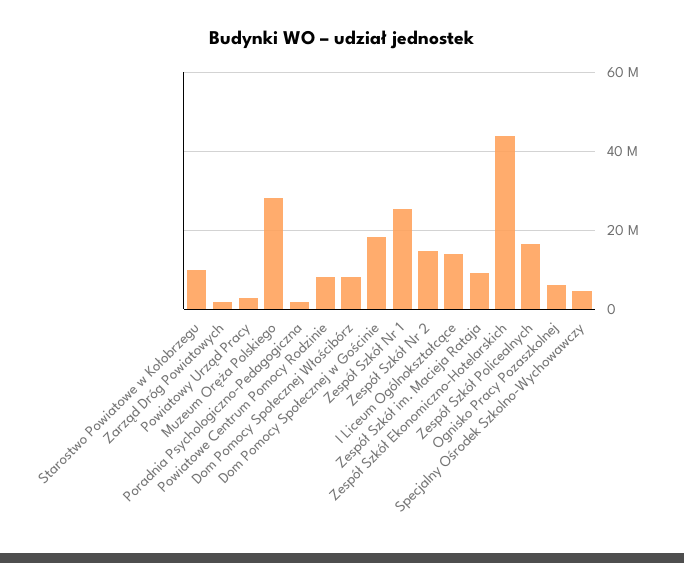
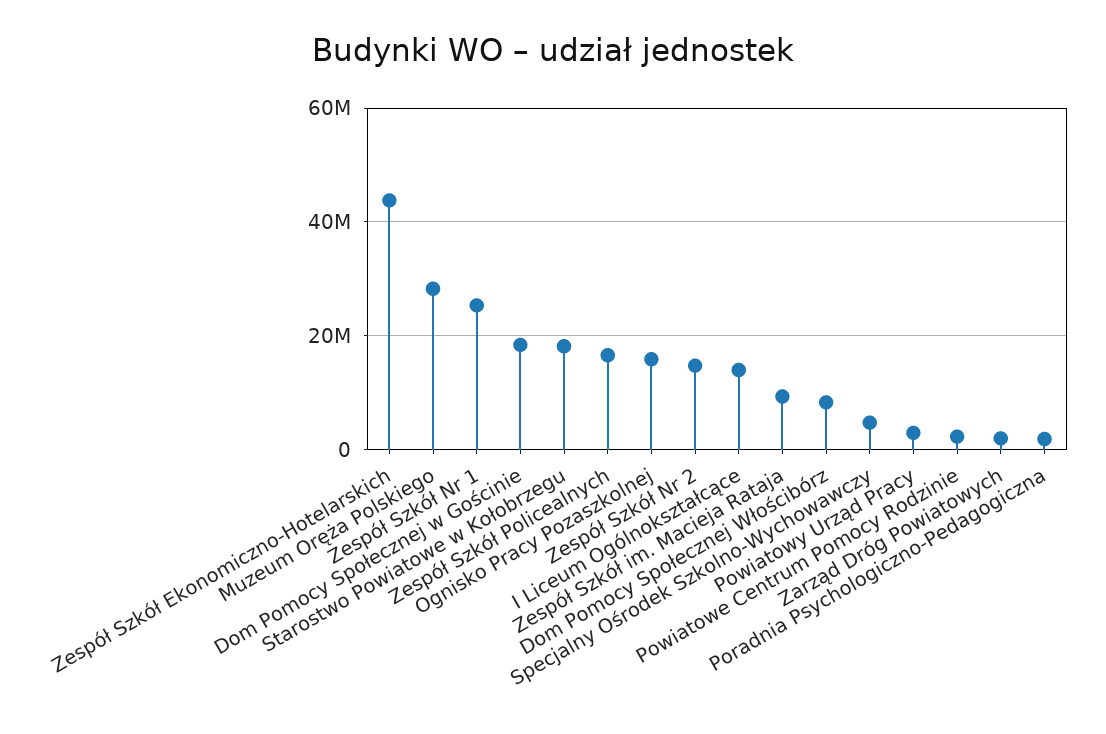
Starostwo Powiatowe w Kołobrzegu: 10000000 -> 18000000
Powiatowe Centrum Pomocy Rodzinie: 8000000 -> 2000000
Ognisko Pracy Pozaszkolnej: 6000000 -> 16000000

